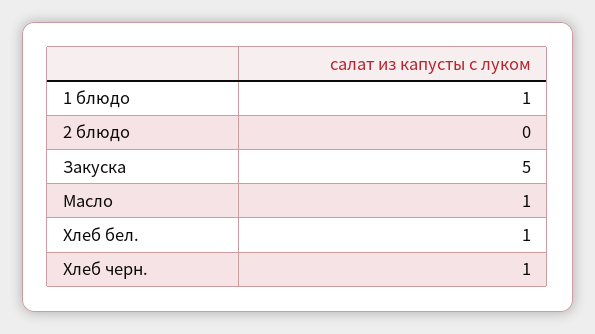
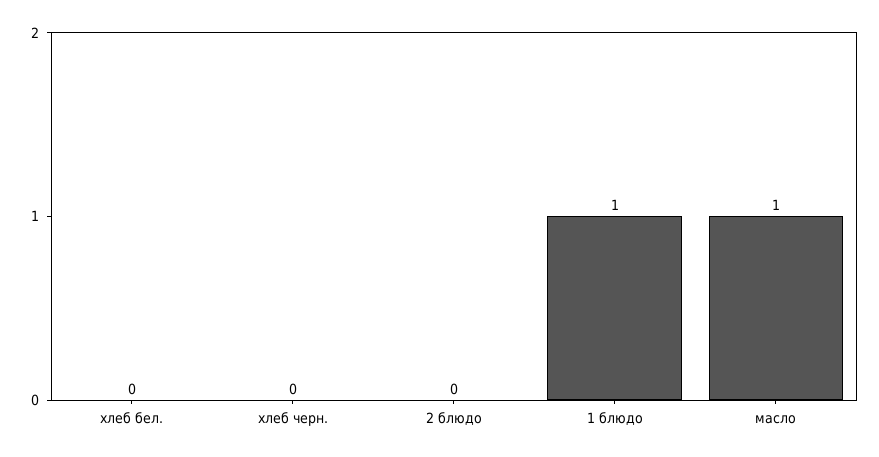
Закуска: 5 -> none
Хлеб бел.: 1 -> 0
Хлеб черн.: 1 -> 0

